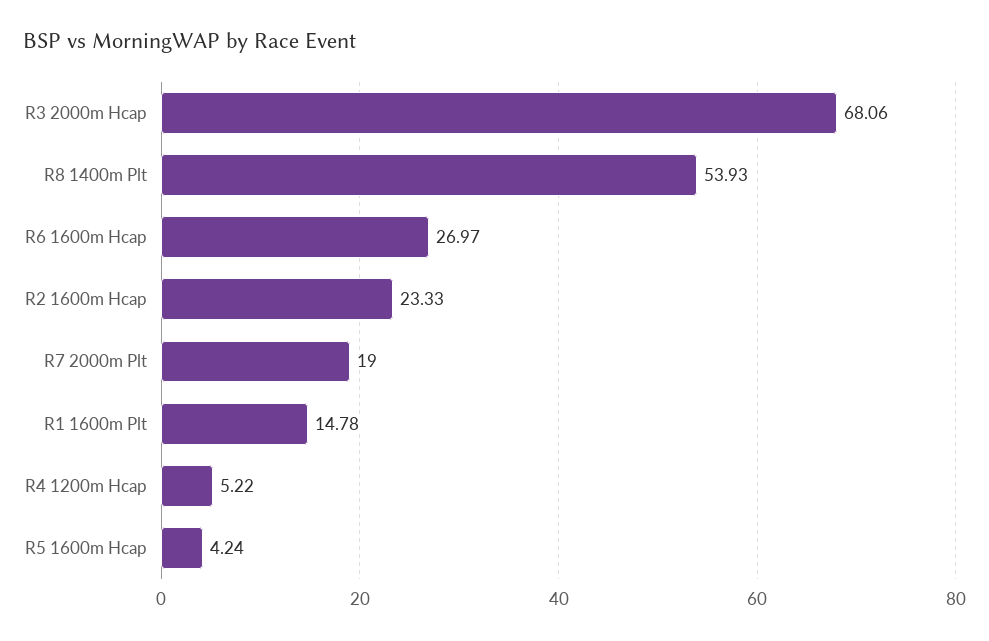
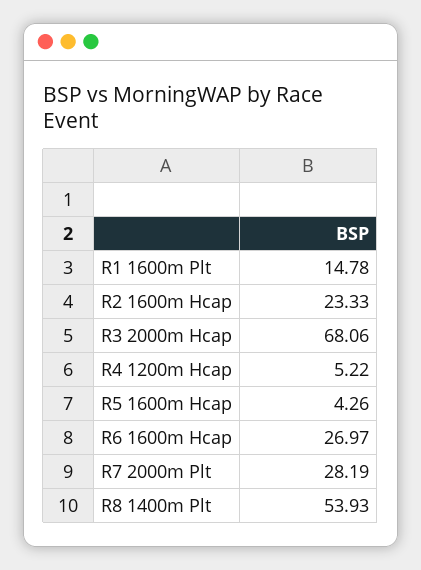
R7 2000m Plt: 19 -> 28.19
R5 1600m Hcap: 4.24 -> 4.26

